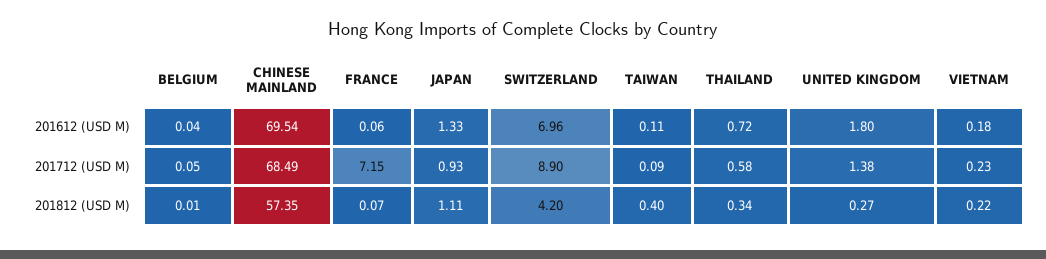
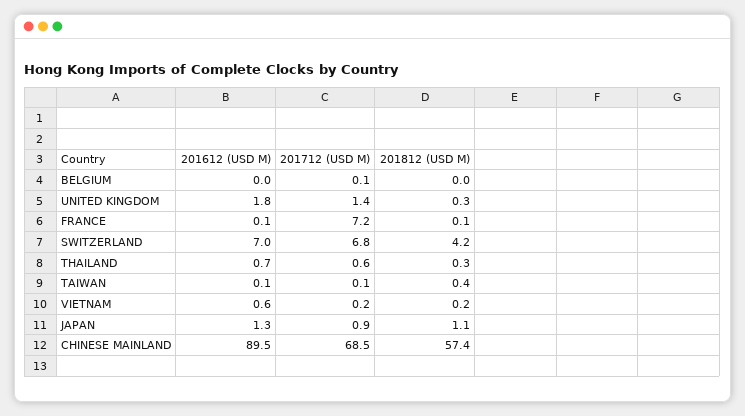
CHINESE MAINLAND, 201612 (USD M): 69.54 -> 89.5
VIETNAM, 201612 (USD M): 0.18 -> 0.6
SWITZERLAND, 201712 (USD M): 8.9 -> 6.8

